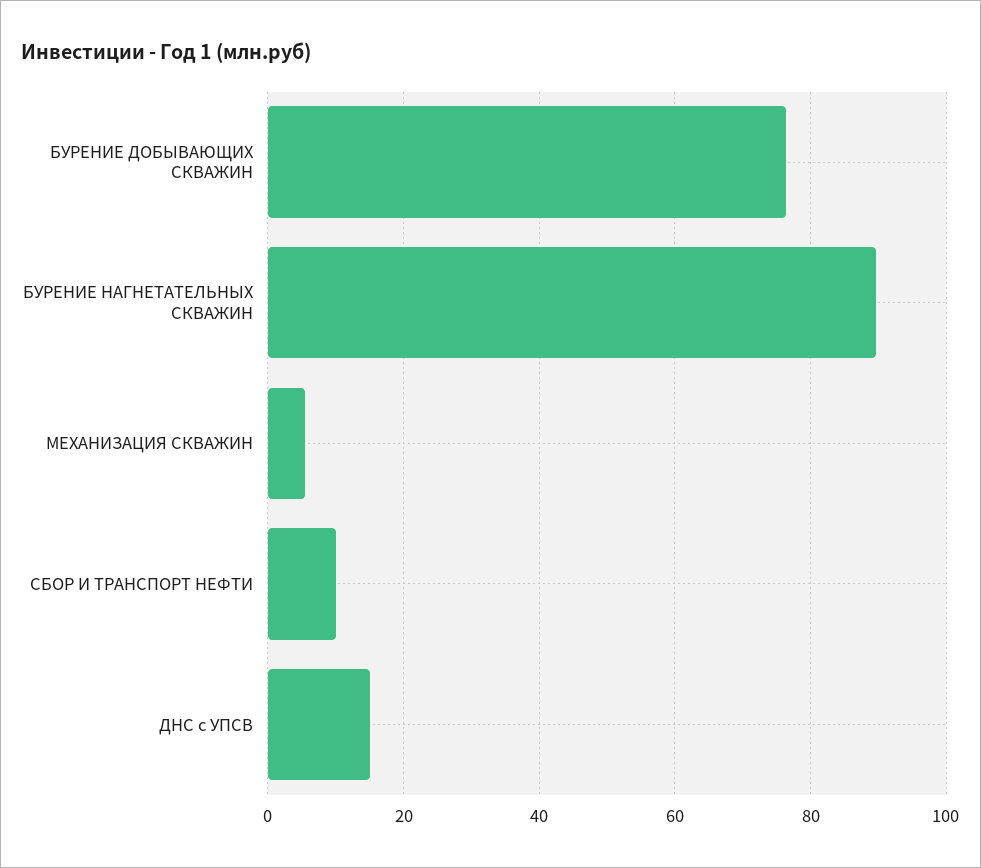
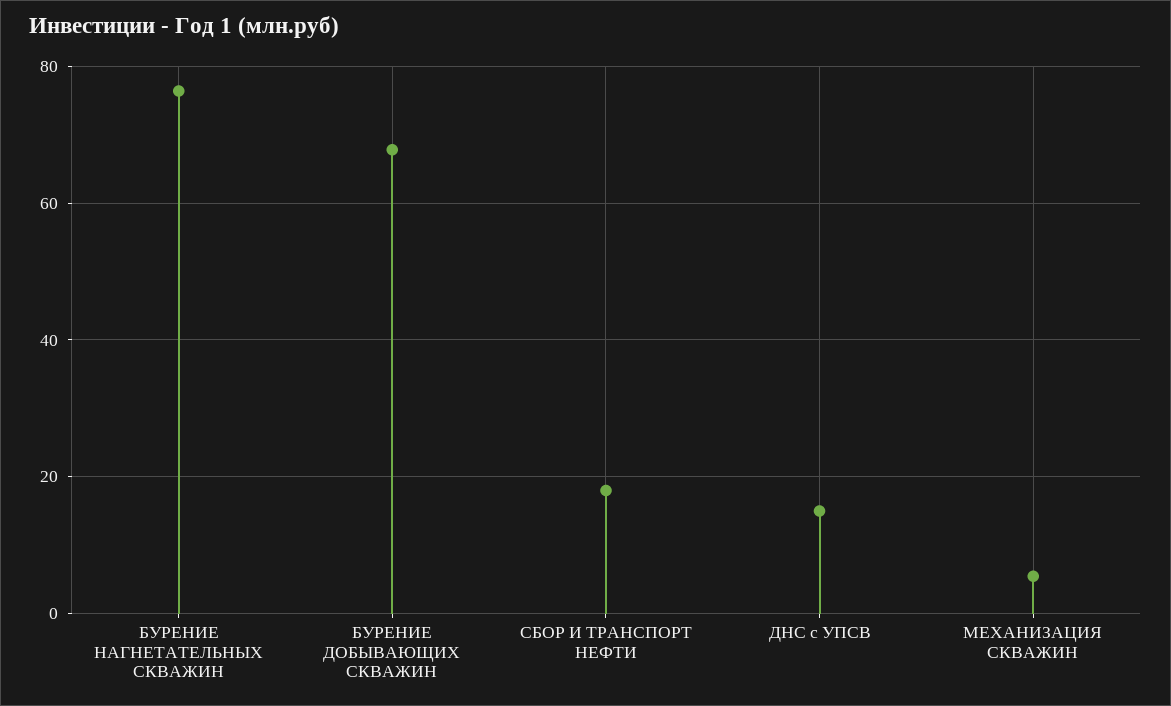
БУРЕНИЕ ДОБЫВАЮЩИХ СКВАЖИН: 76 -> 68
БУРЕНИЕ НАГНЕТАТЕЛЬНЫХ СКВАЖИН: 90 -> 76
СБОР И ТРАНСПОРТ НЕФТИ: 10 -> 18

